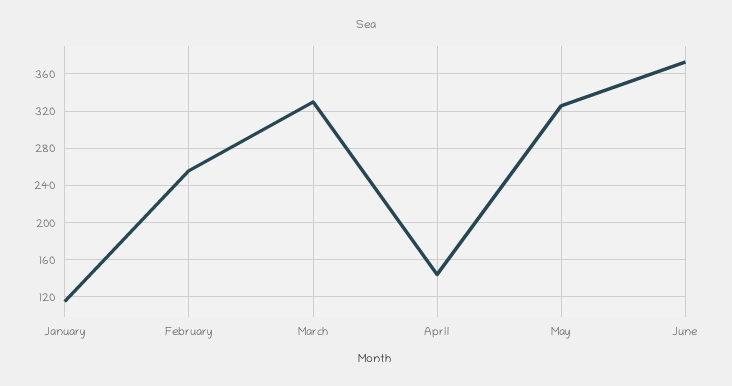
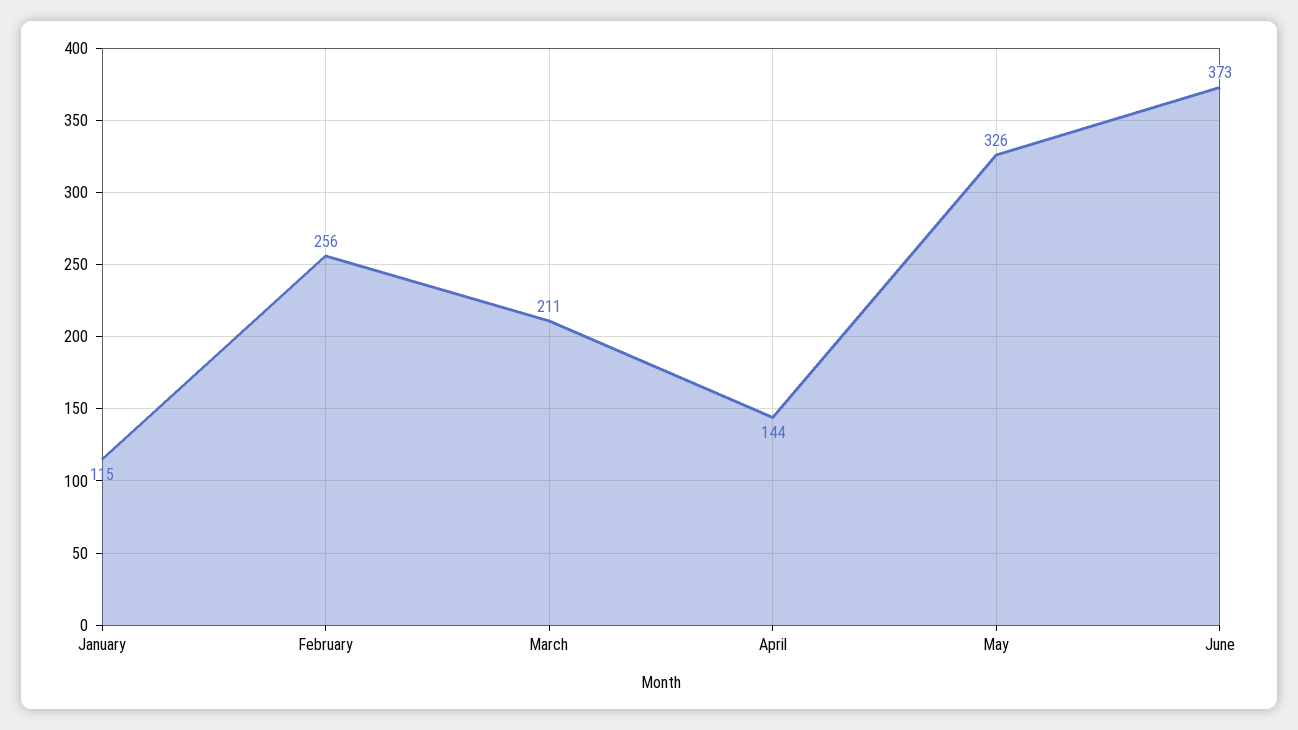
March: 330 -> 211

